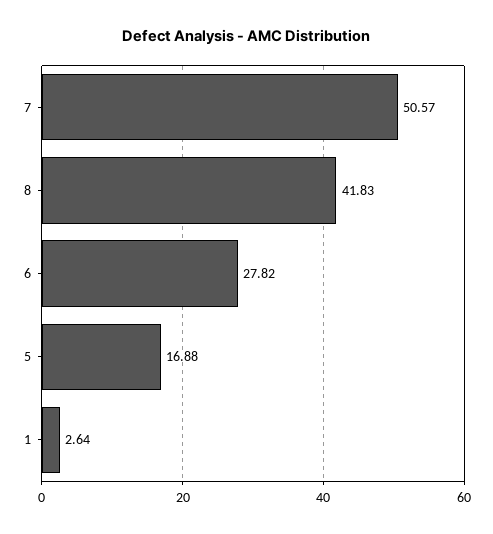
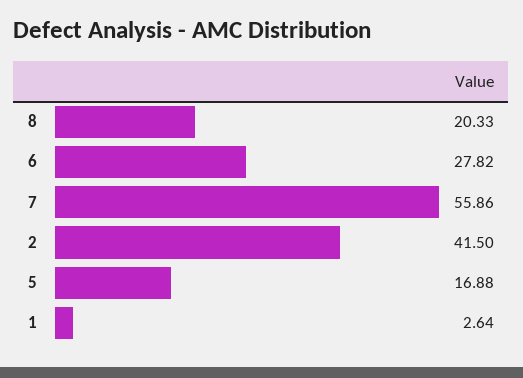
7: 50.57 -> 55.86
8: 41.83 -> 20.33
2: none -> 41.5

